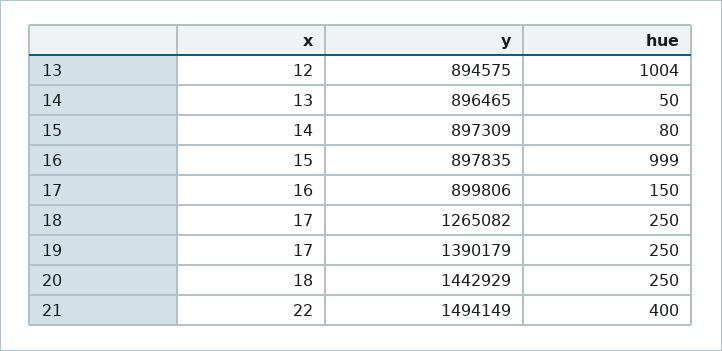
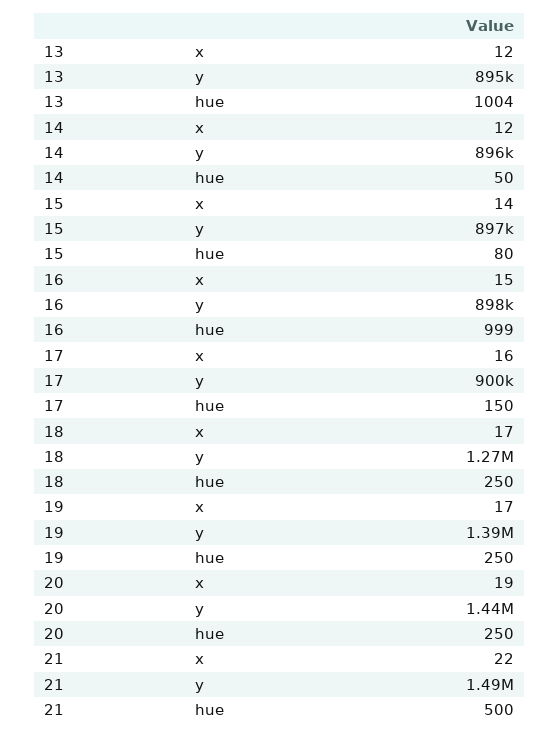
x, 14: 13 -> 12
x, 20: 18 -> 19
hue, 21: 400 -> 500

